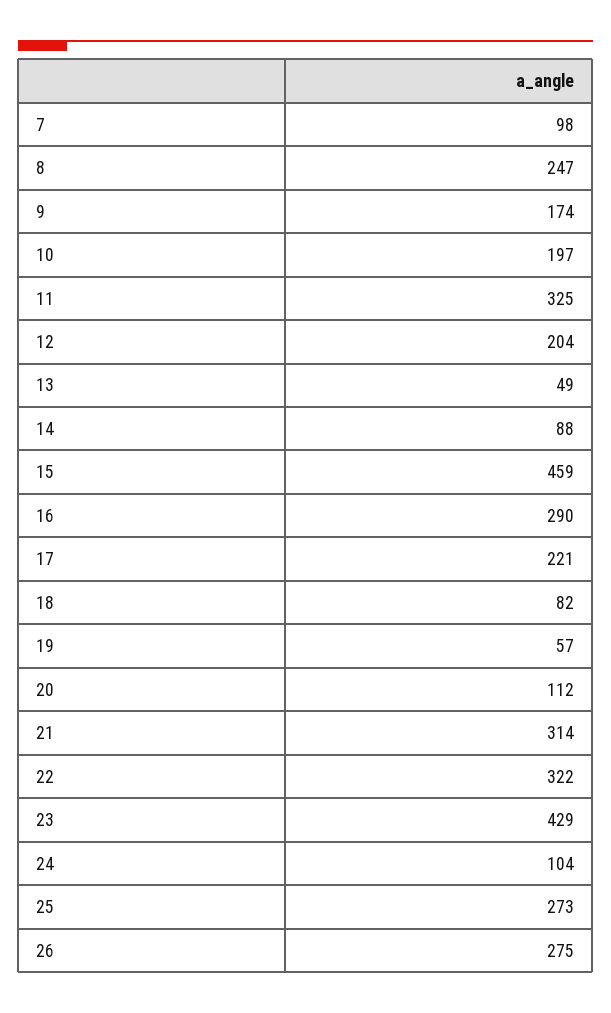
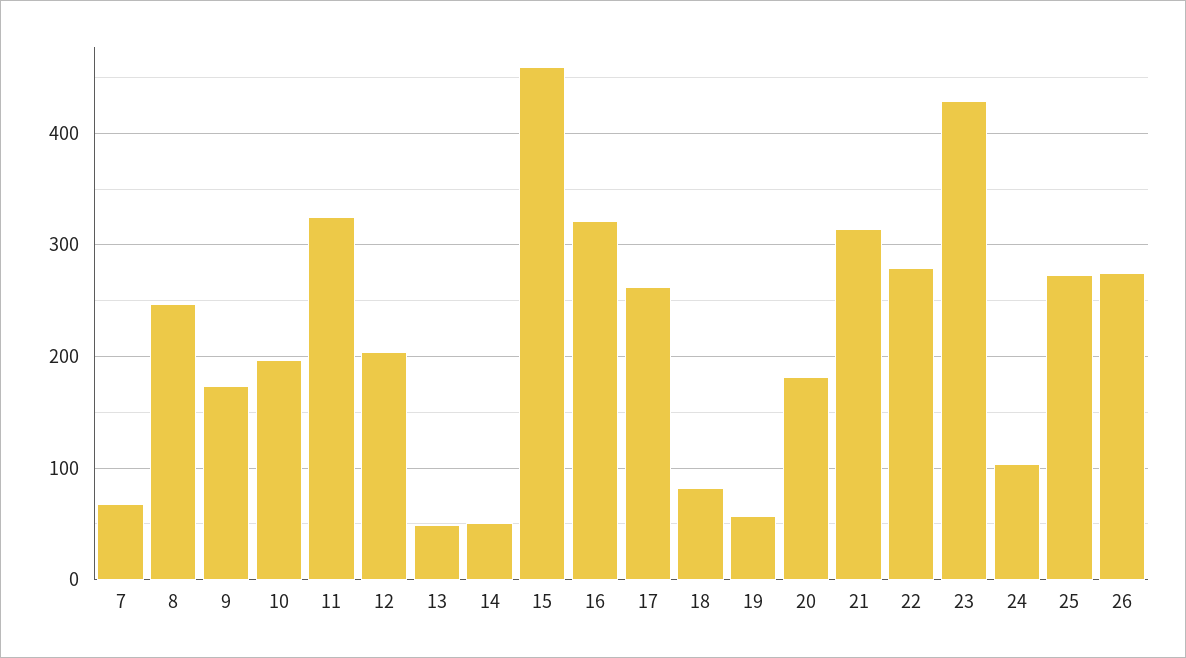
7: 98 -> 70
14: 88 -> 50
16: 290 -> 320
17: 221 -> 260
20: 112 -> 180
22: 322 -> 280

